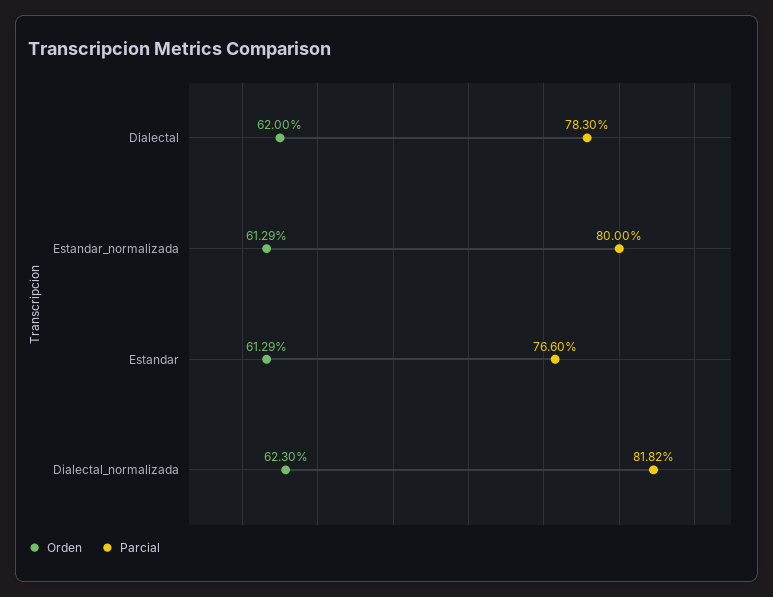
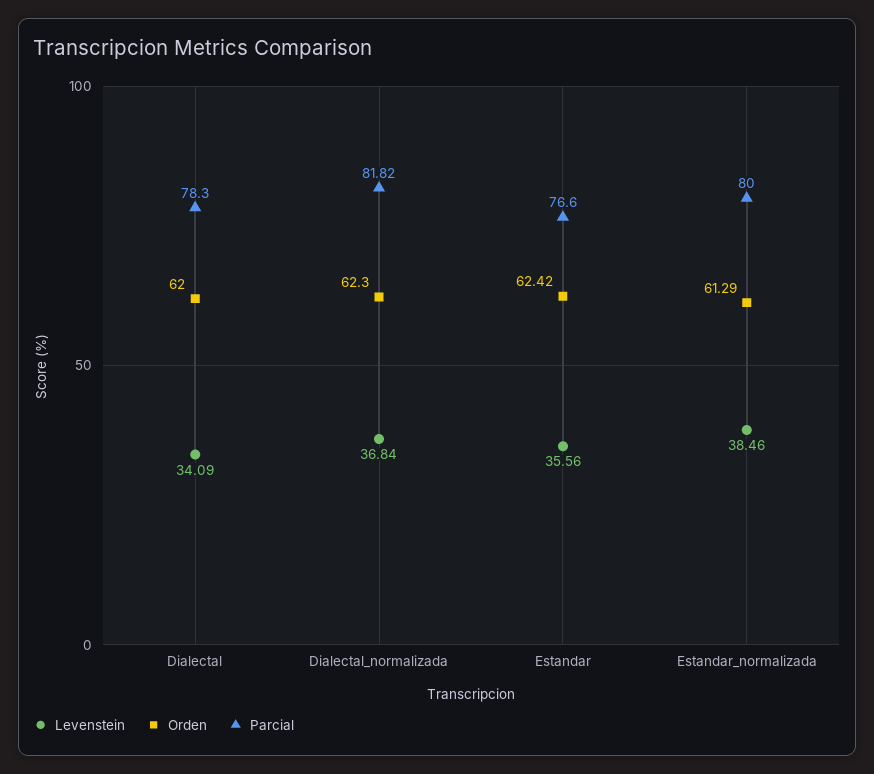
Orden, Estandar: 61.29 -> 62.42
Levenstein, Dialectal: none -> 34.09
Levenstein, Dialectal_normalizada: none -> 36.84
Levenstein, Estandar: none -> 35.56
Levenstein, Estandar_normalizada: none -> 38.46

